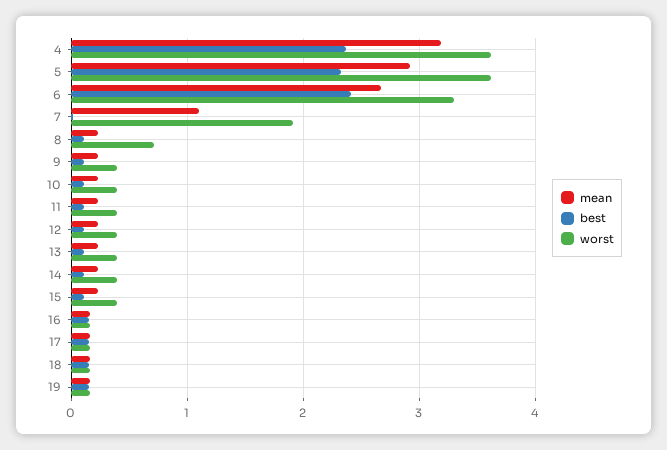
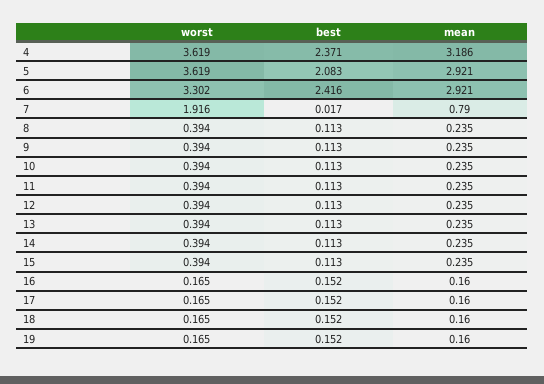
best, 5: 2.3 -> 2.083
mean, 6: 2.7 -> 2.921
mean, 7: 1.1 -> 0.79
worst, 8: 0.7 -> 0.394

